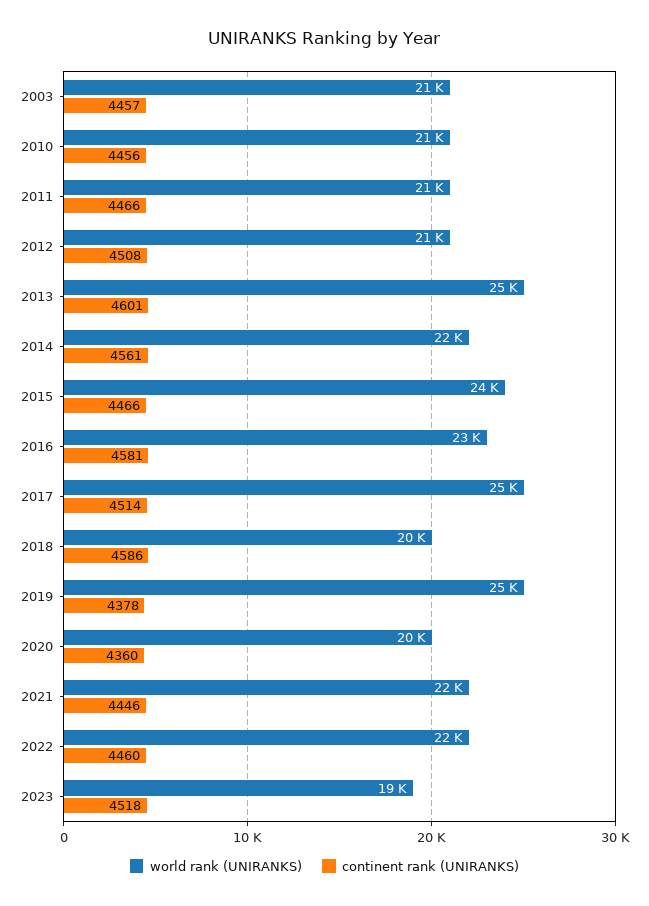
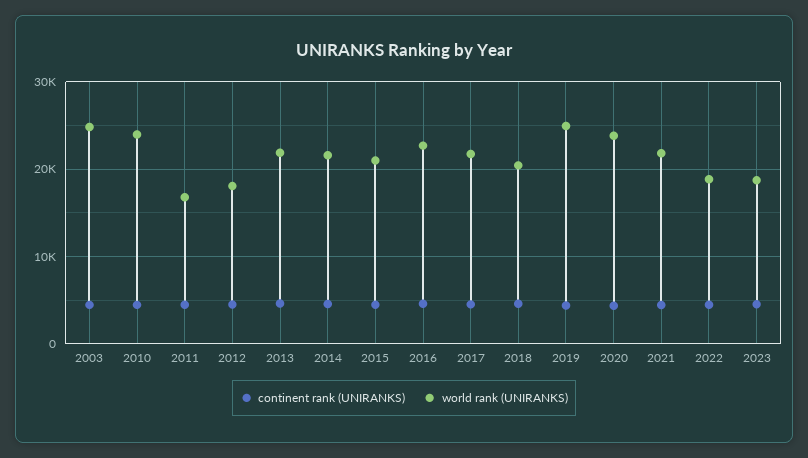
world rank (UNIRANKS), 2003: 21000 -> 25000
world rank (UNIRANKS), 2010: 21000 -> 24000
world rank (UNIRANKS), 2011: 21000 -> 17000
world rank (UNIRANKS), 2012: 21000 -> 18000
world rank (UNIRANKS), 2013: 25000 -> 22000
world rank (UNIRANKS), 2015: 24000 -> 21000
world rank (UNIRANKS), 2017: 25000 -> 22000
world rank (UNIRANKS), 2020: 20000 -> 24000
world rank (UNIRANKS), 2022: 22000 -> 19000

